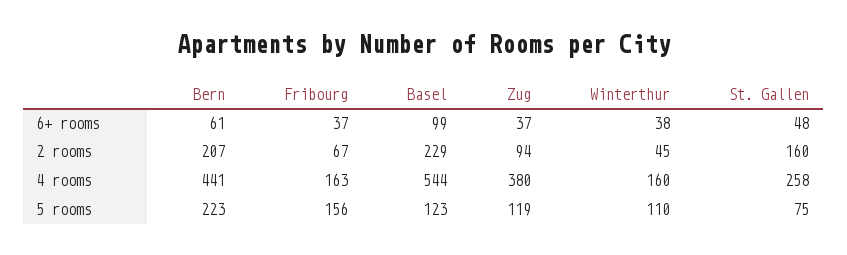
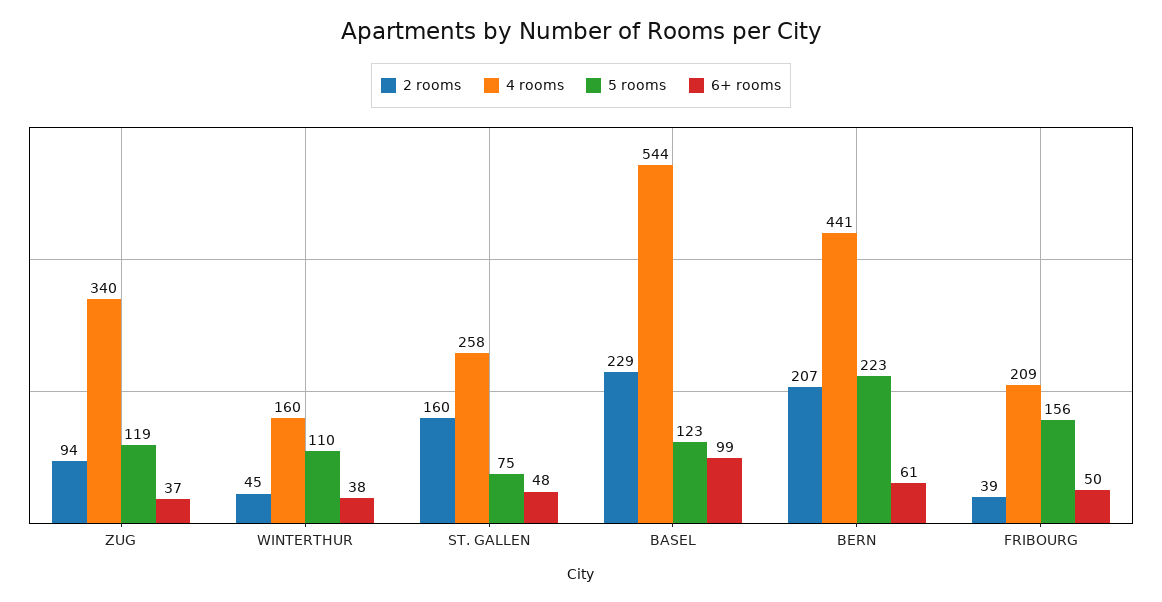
6+ rooms, Fribourg: 37 -> 50
2 rooms, Fribourg: 67 -> 39
4 rooms, Fribourg: 163 -> 209
4 rooms, Zug: 380 -> 340

